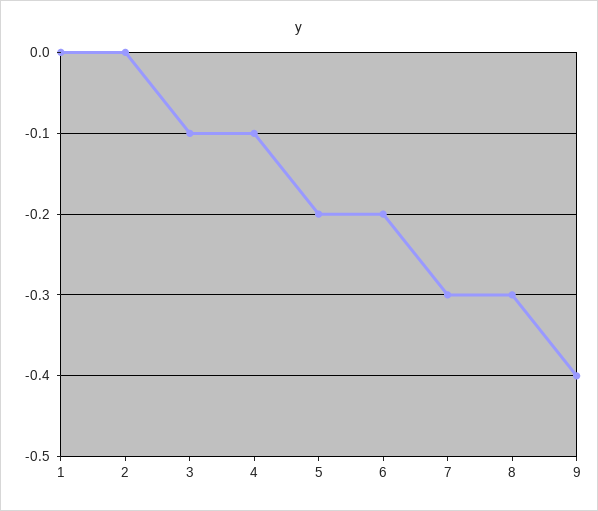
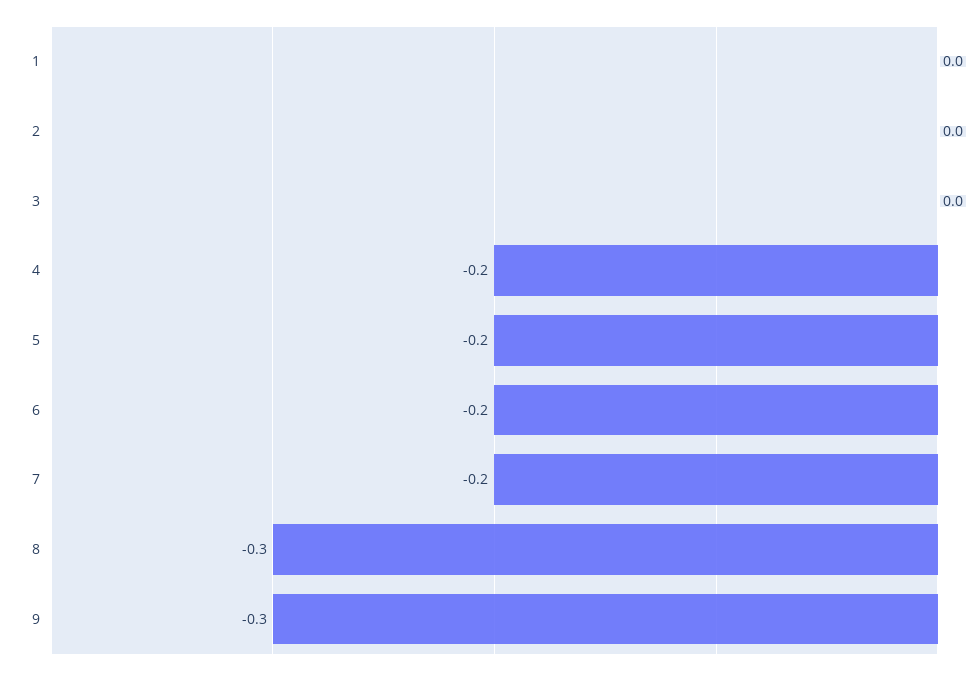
3: -0.1 -> 0
4: -0.1 -> -0.2
7: -0.3 -> -0.2
9: -0.4 -> -0.3

